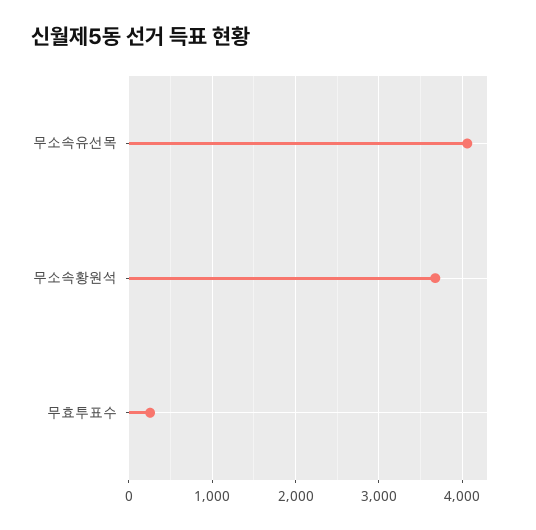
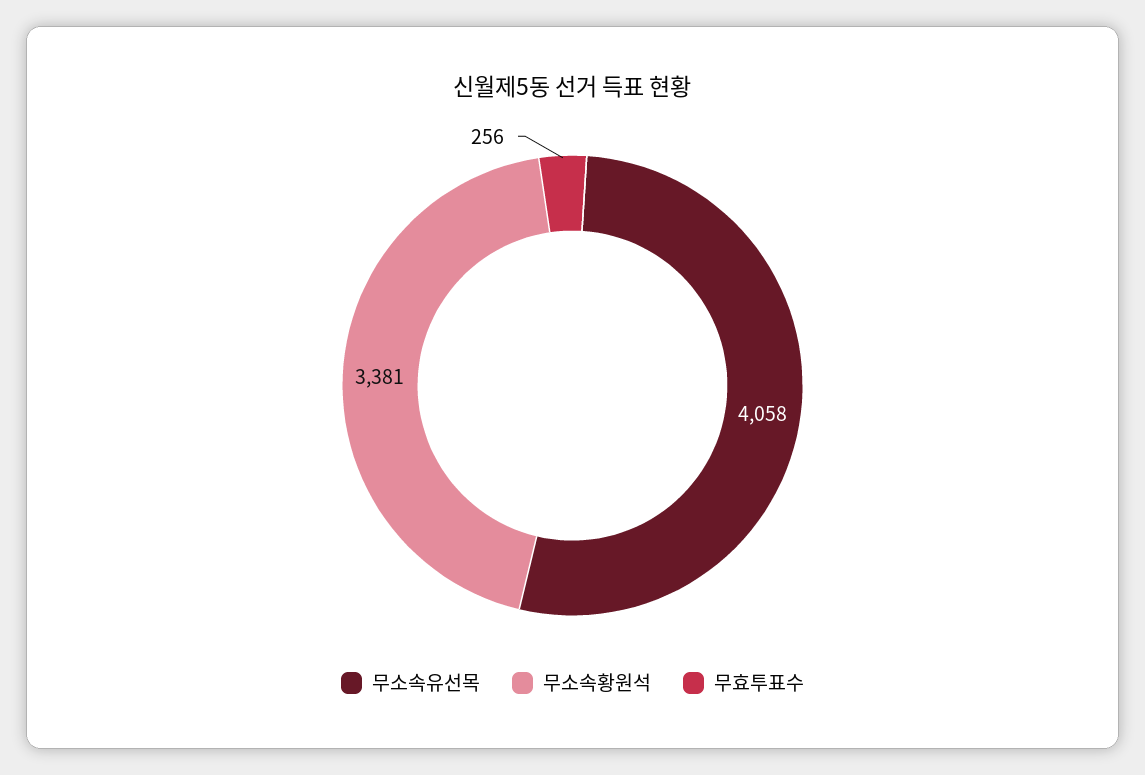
무소속황원석: 3700 -> 3381

